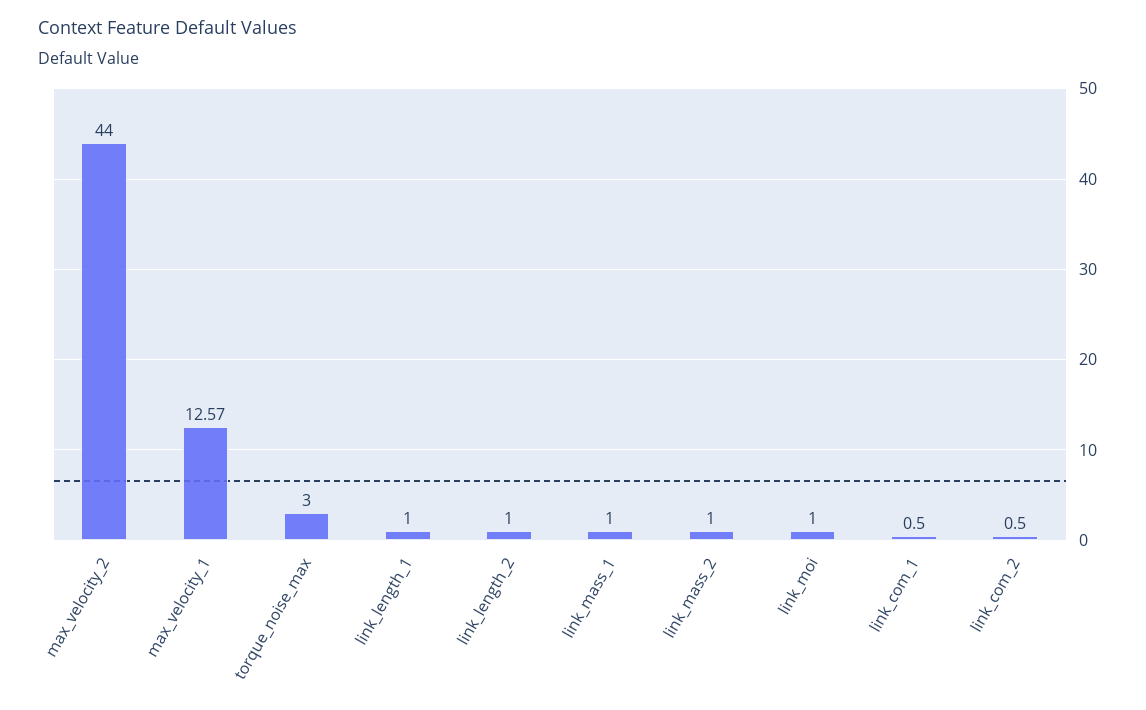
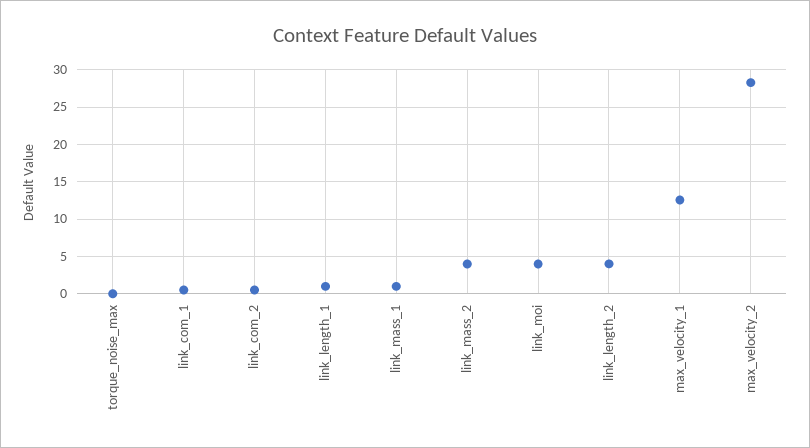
max_velocity_2: 44 -> 28
torque_noise_max: 3 -> 0
link_length_2: 1 -> 4
link_mass_2: 1 -> 4
link_moi: 1 -> 4

